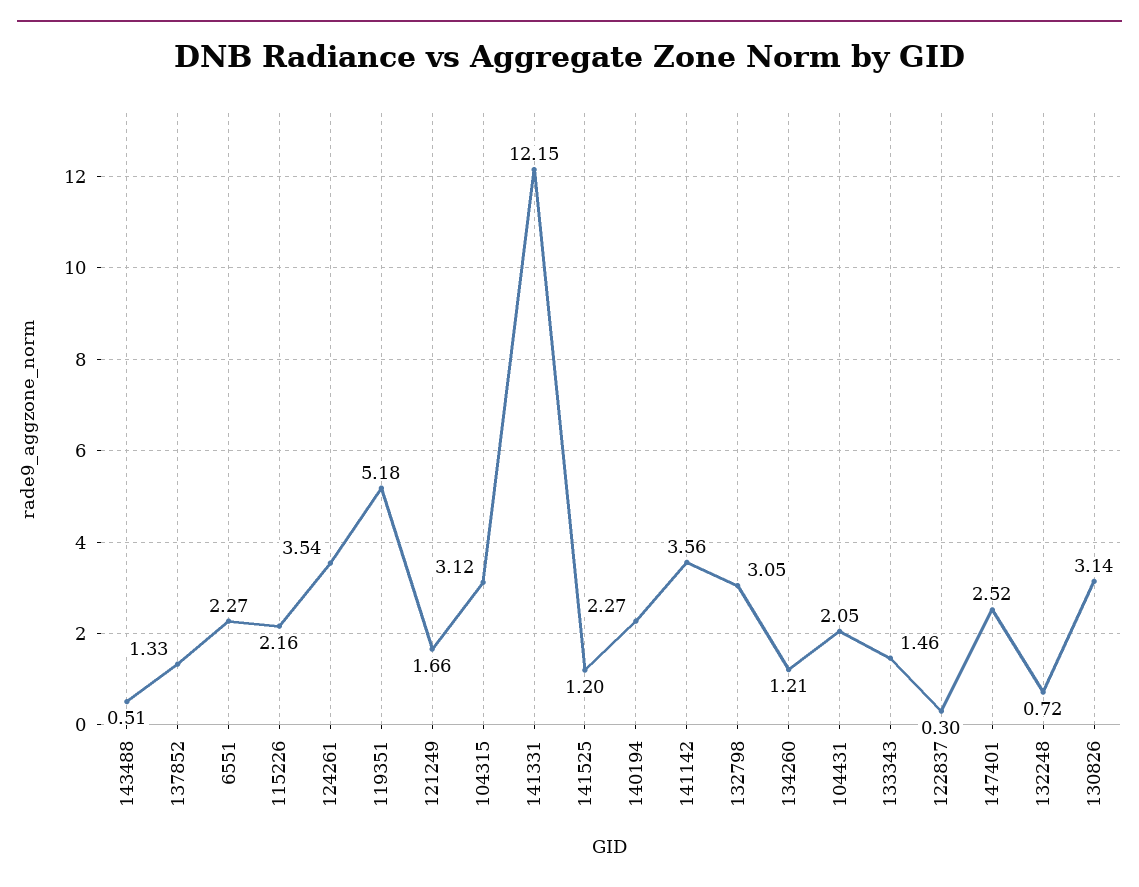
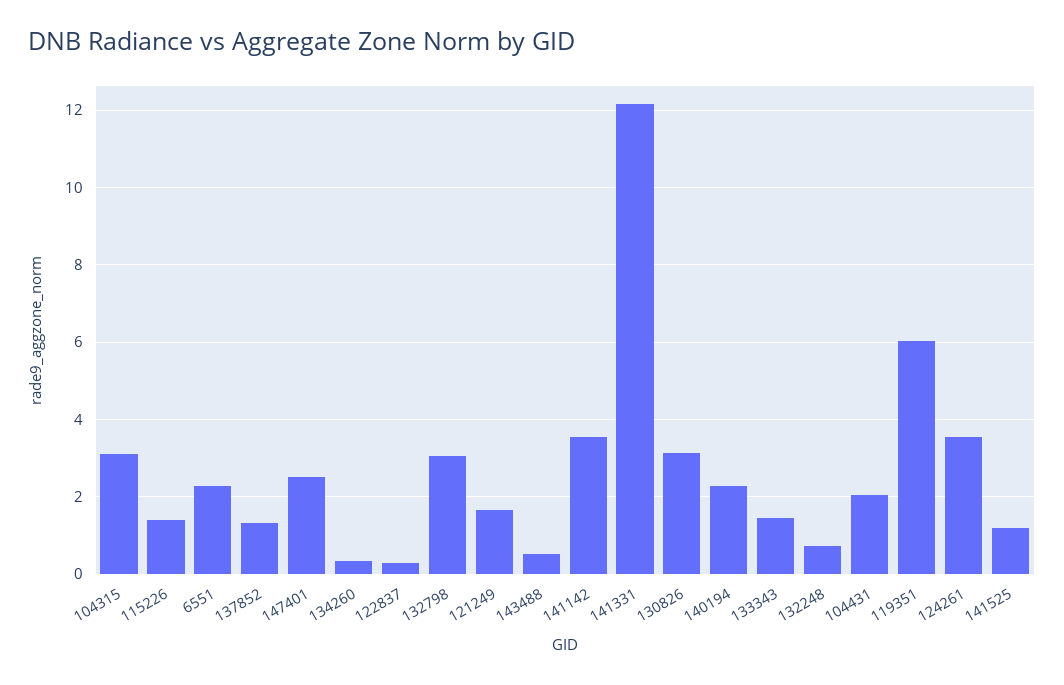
115226: 2.16 -> 1.4
119351: 5.18 -> 6
134260: 1.21 -> 0.4

